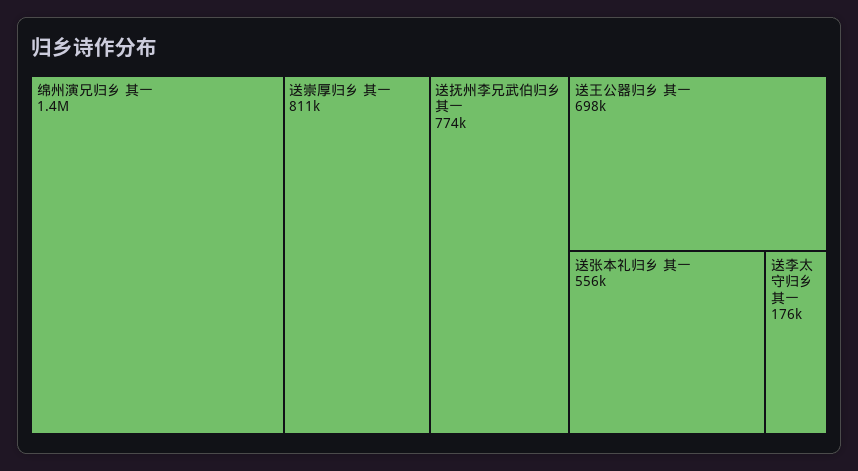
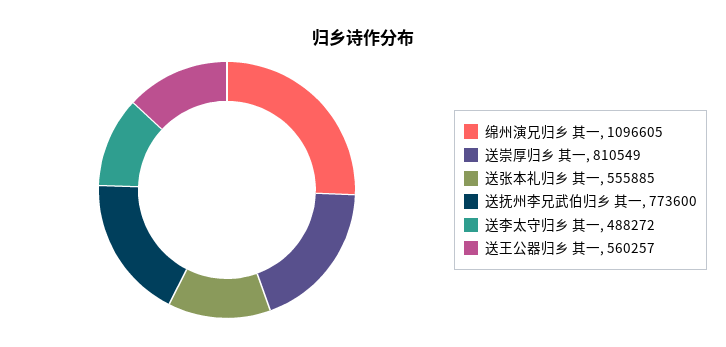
绵州演兄归乡 其一: 1400000 -> 1096605
送王公器归乡 其一: 698000 -> 560257
送李太守归乡 其一: 176000 -> 488272

